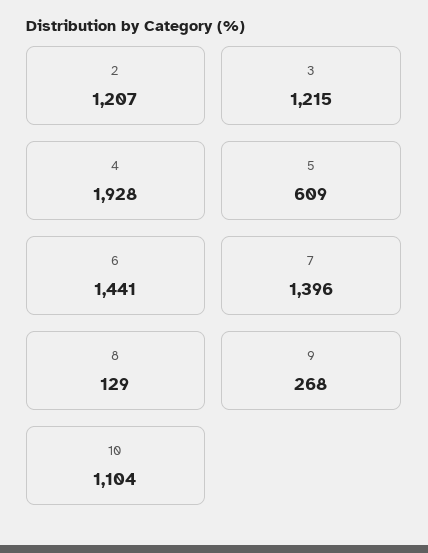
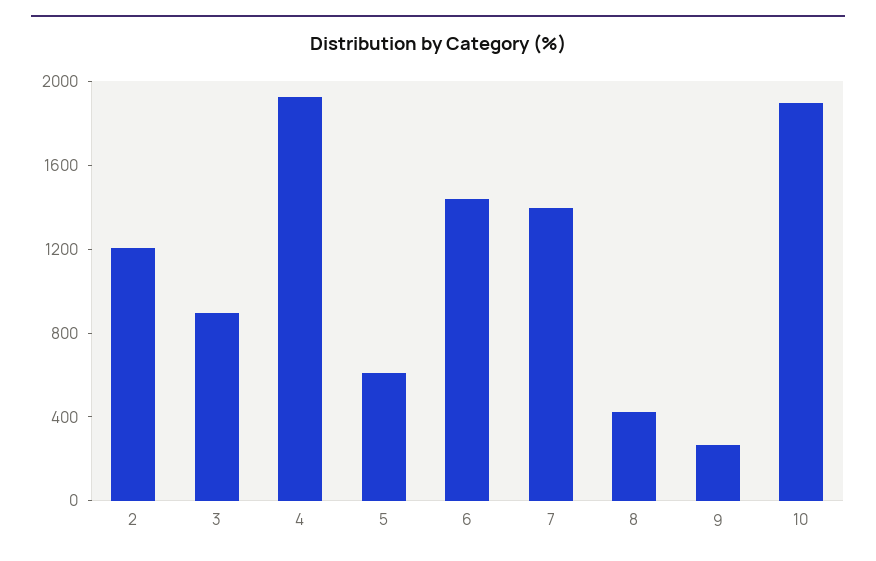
3: 1215 -> 900
8: 129 -> 400
10: 1104 -> 1900

